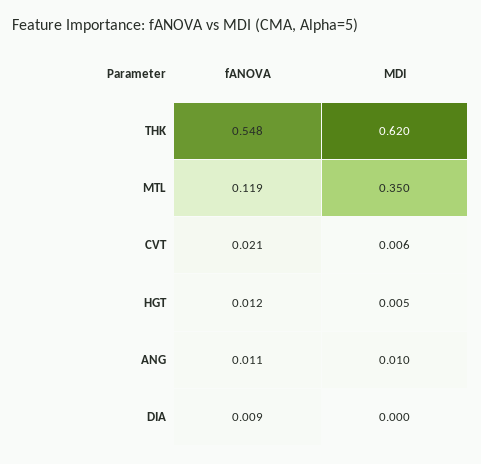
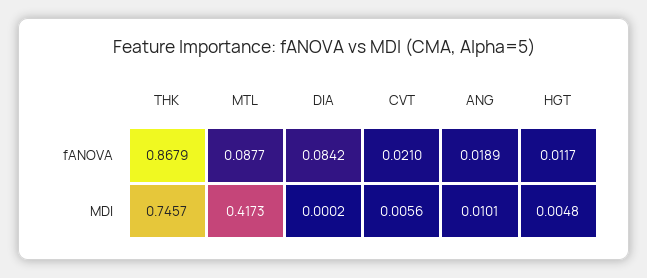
fANOVA, THK: 0.548 -> 0.8679
MDI, THK: 0.62 -> 0.7457
fANOVA, MTL: 0.119 -> 0.0877
MDI, MTL: 0.35 -> 0.4173
fANOVA, ANG: 0.011 -> 0.0189
fANOVA, DIA: 0.009 -> 0.0842

